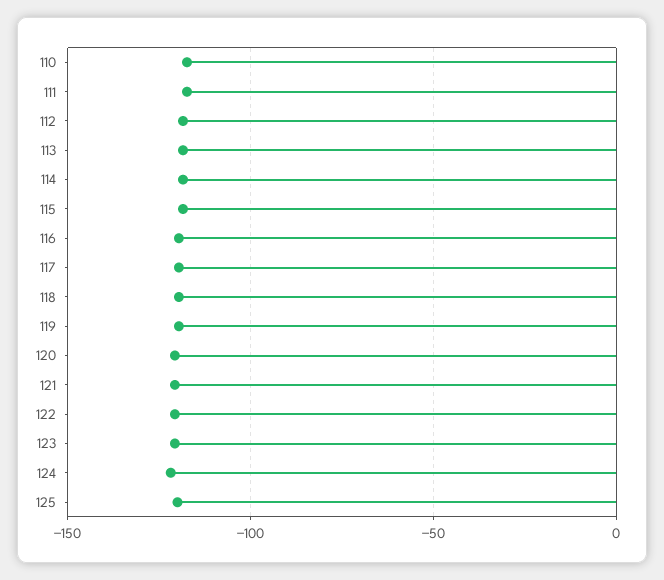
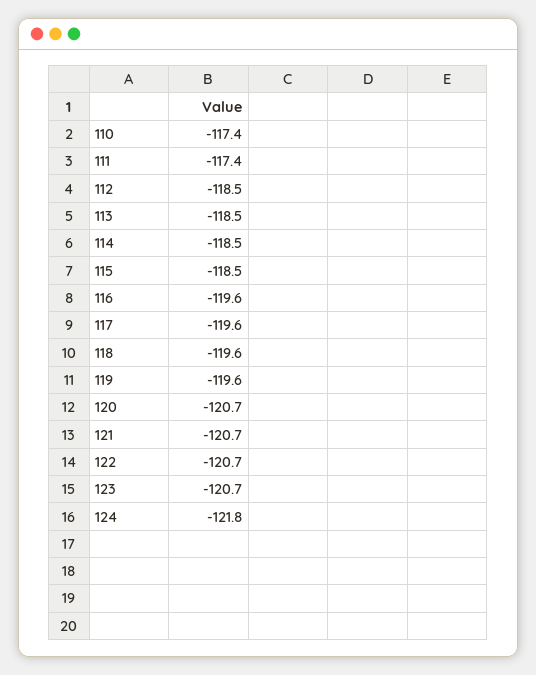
125: -120 -> none

